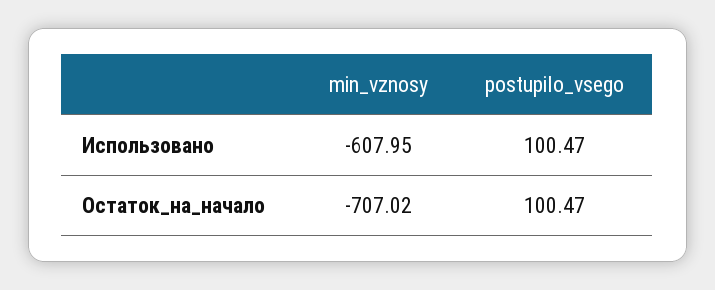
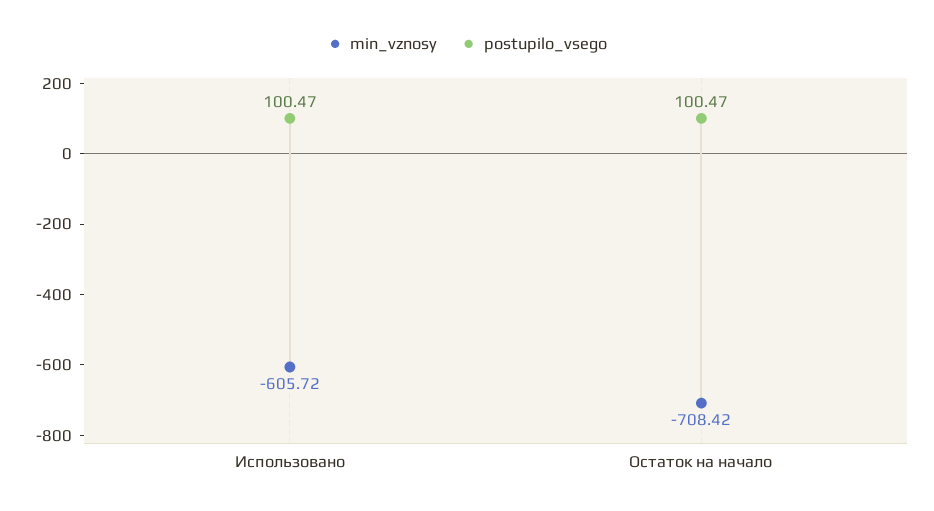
min_vznosy, Использовано: -607.95 -> -605.72
min_vznosy, Остаток_на_начало: -707.02 -> -708.42

